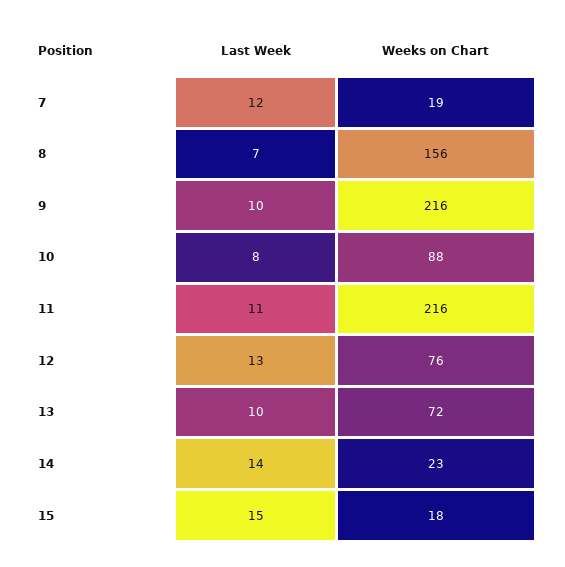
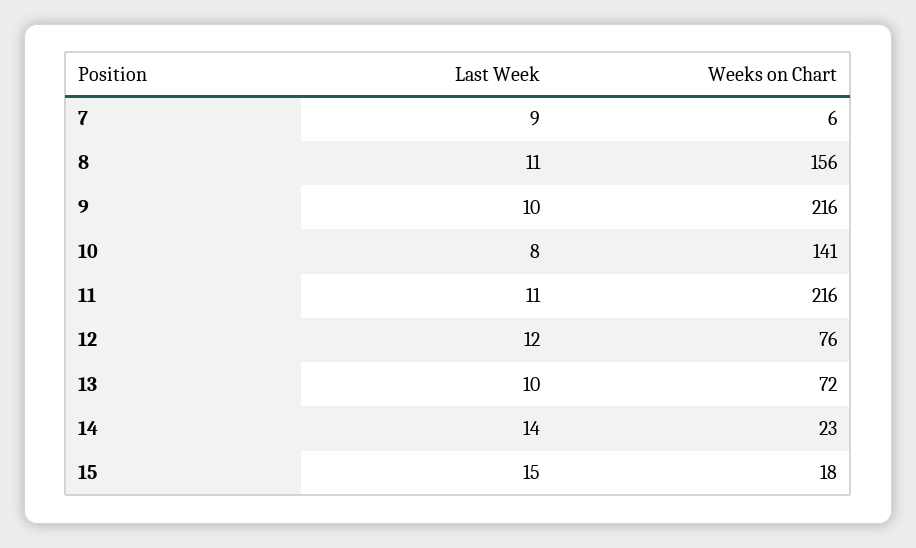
Last Week, 7: 12 -> 9
Weeks on Chart, 7: 19 -> 6
Last Week, 8: 7 -> 11
Weeks on Chart, 10: 88 -> 141
Last Week, 12: 13 -> 12

